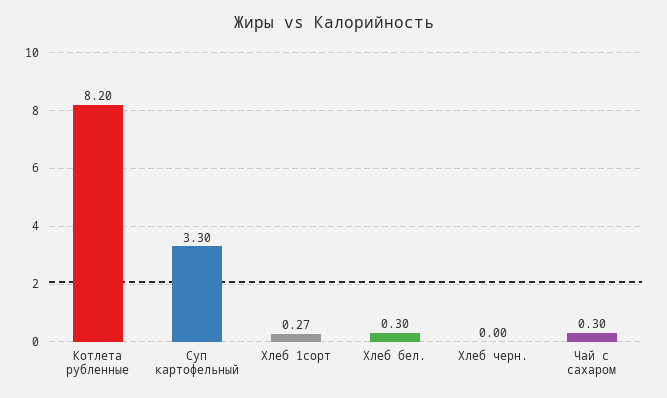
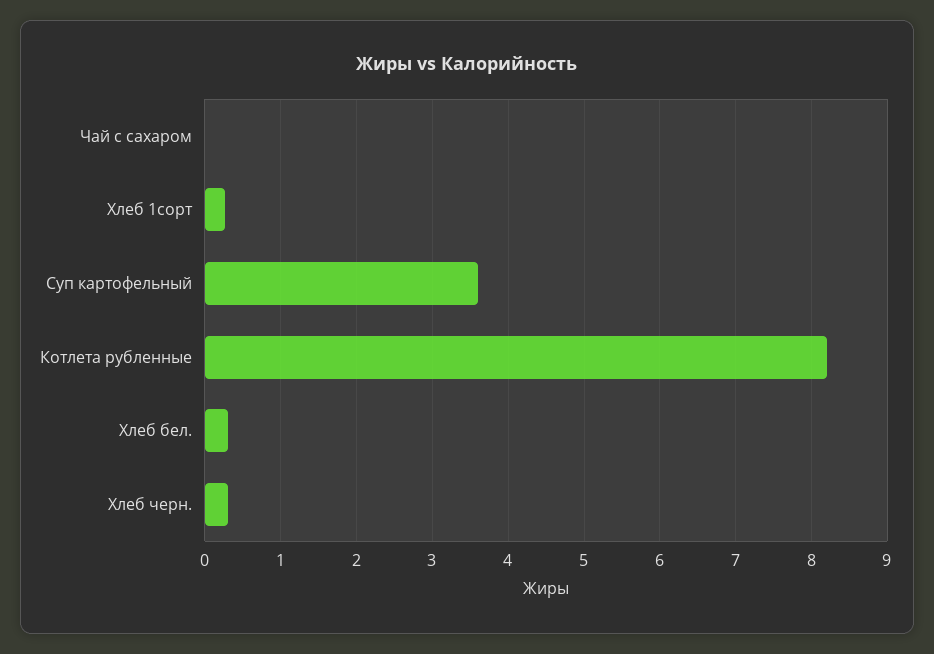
Суп картофельный: 3.3 -> 3.6
Хлеб черн.: 0 -> 0.3
Чай с сахаром: 0.3 -> 0

